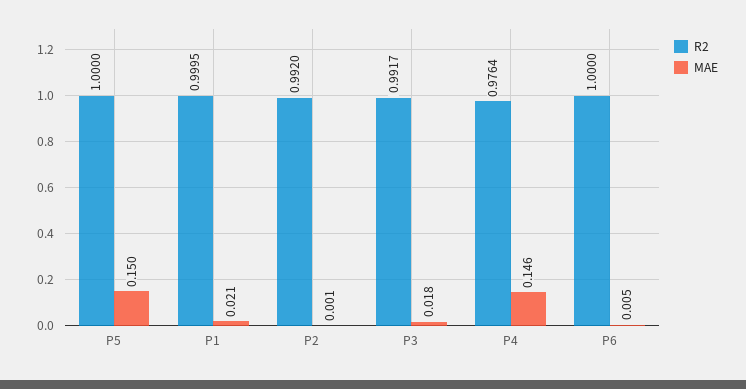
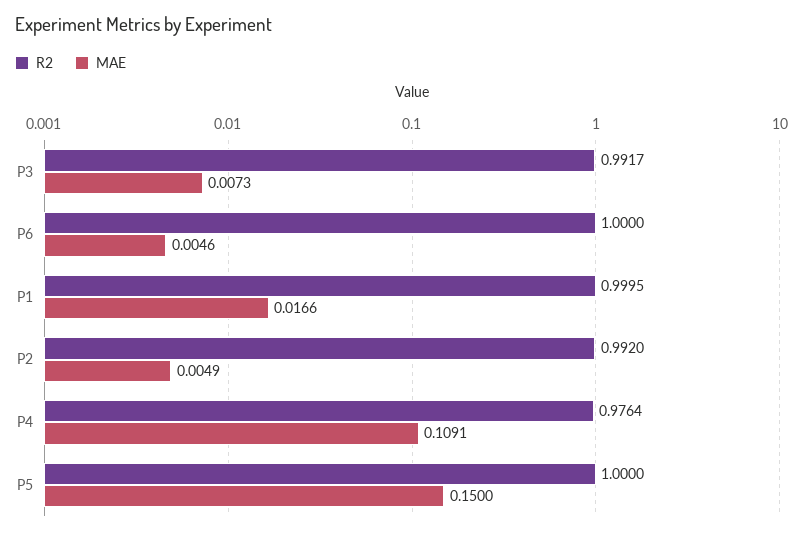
MAE, P1: 0.021 -> 0.0166
MAE, P2: 0.001 -> 0.0049
MAE, P3: 0.018 -> 0.0073
MAE, P4: 0.146 -> 0.1091

